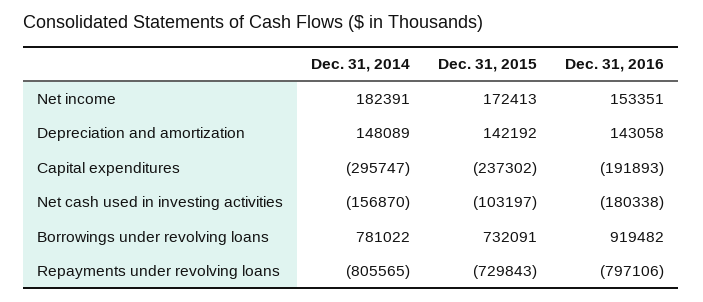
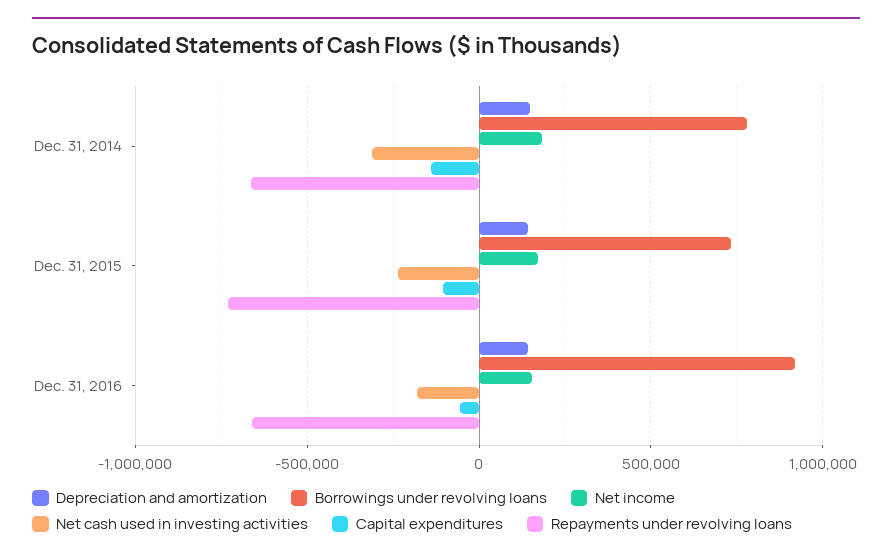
Capital expenditures, Dec. 31, 2014: -295747 -> -150000
Capital expenditures, Dec. 31, 2015: -237302 -> -100000
Capital expenditures, Dec. 31, 2016: -191893 -> -50000
Net cash used in investing activities, Dec. 31, 2014: -156870 -> -300000
Net cash used in investing activities, Dec. 31, 2015: -103197 -> -250000
Repayments under revolving loans, Dec. 31, 2014: -805565 -> -650000
Repayments under revolving loans, Dec. 31, 2016: -797106 -> -650000

